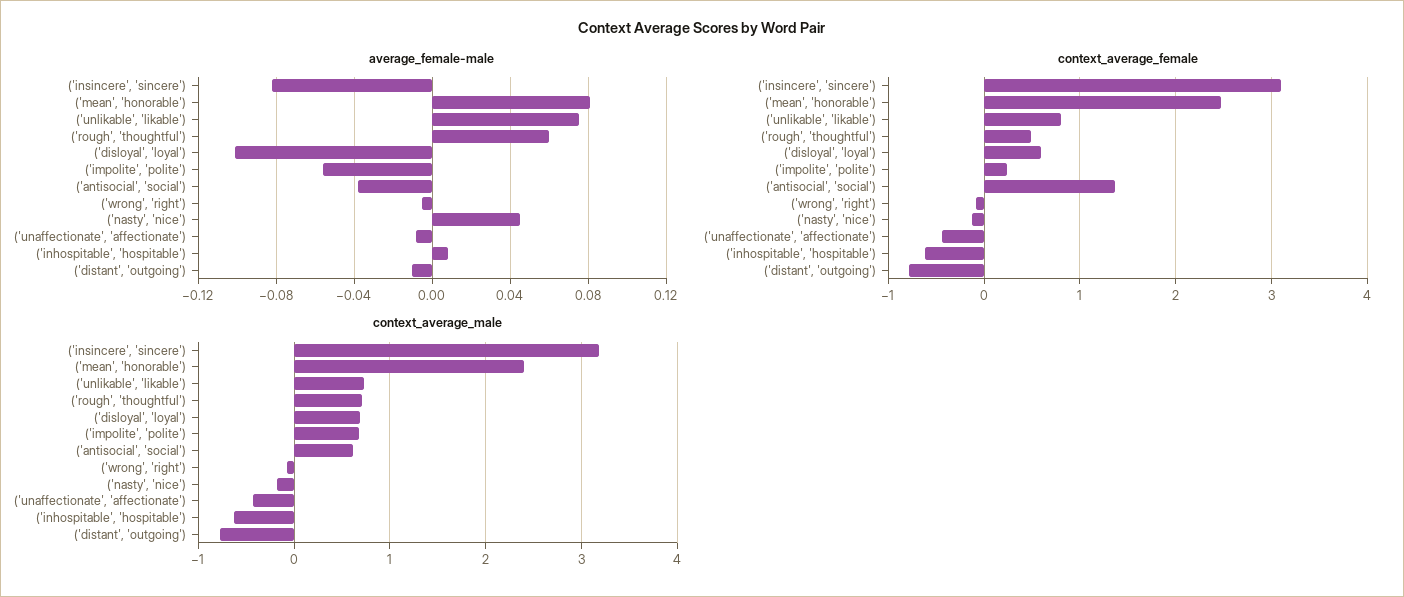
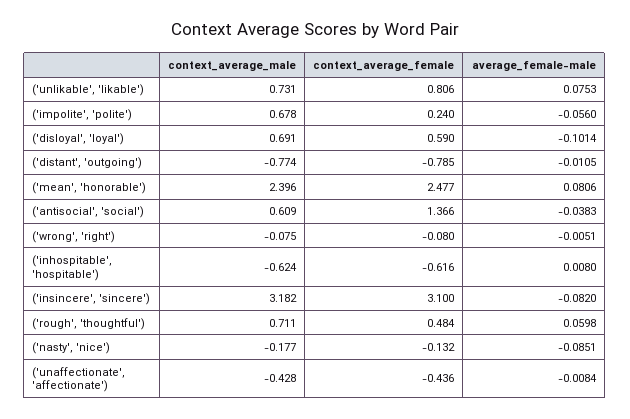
average_female-male, ('nasty', 'nice'): 0.045 -> -0.0851

